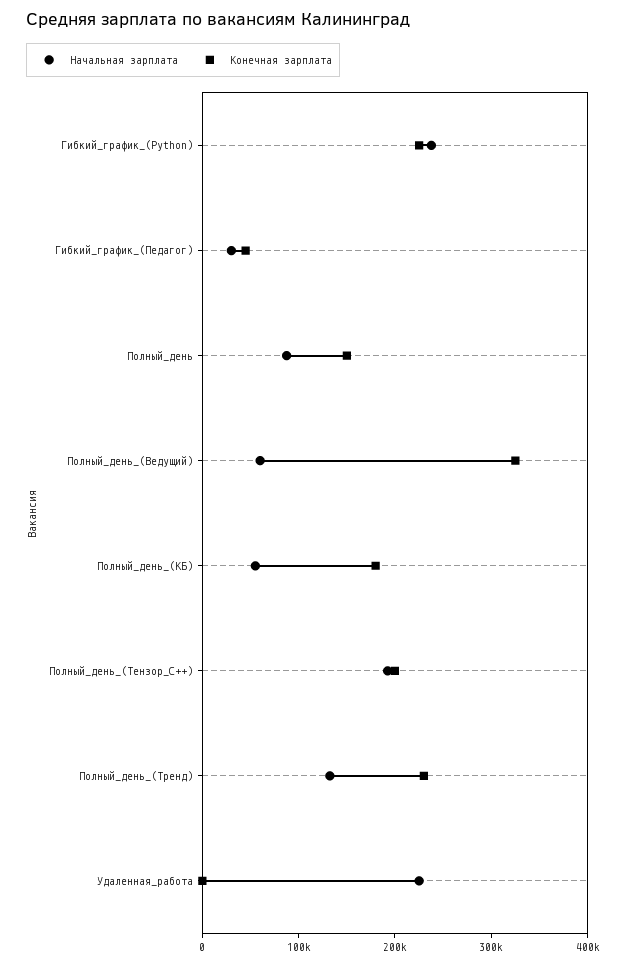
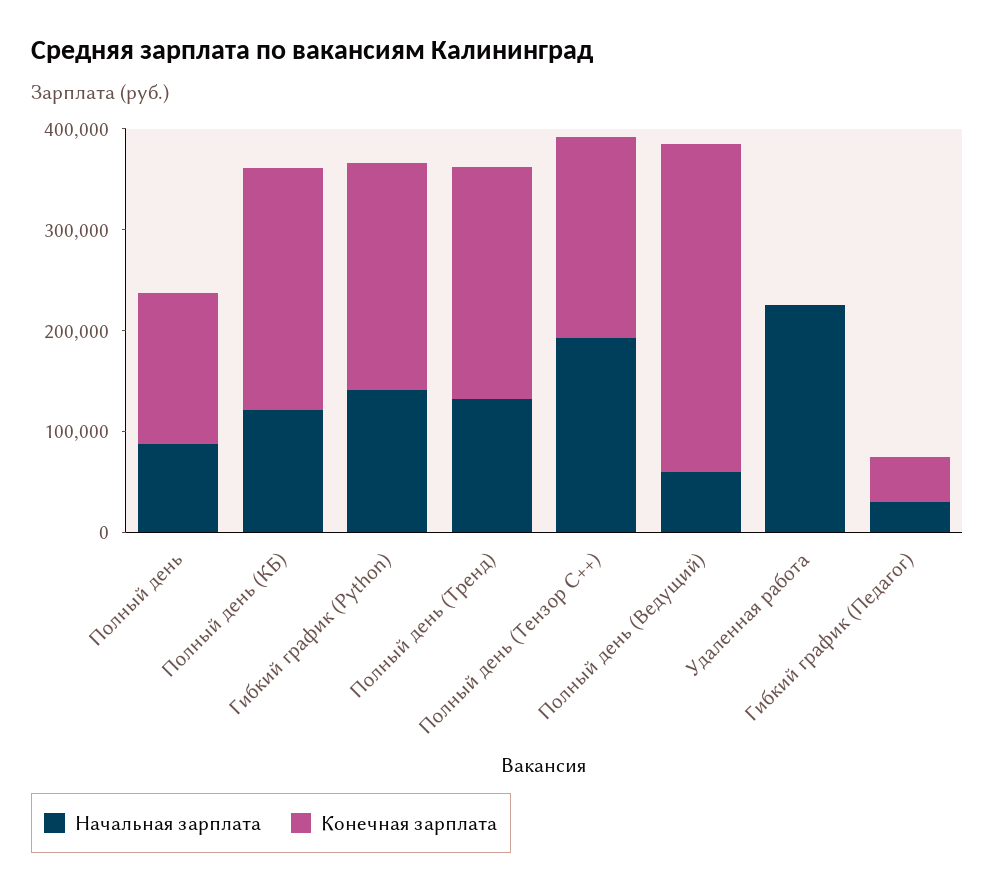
Начальная зарплата, Гибкий_график_(Python): 240000 -> 140000
Начальная зарплата, Полный_день_(КБ): 60000 -> 120000
Конечная зарплата, Полный_день_(КБ): 180000 -> 240000

